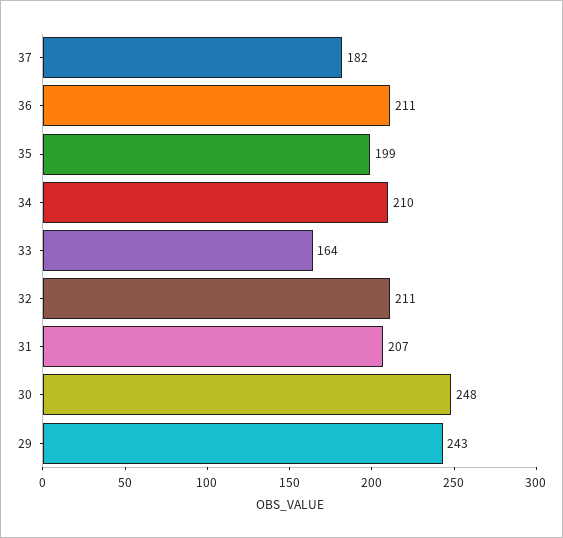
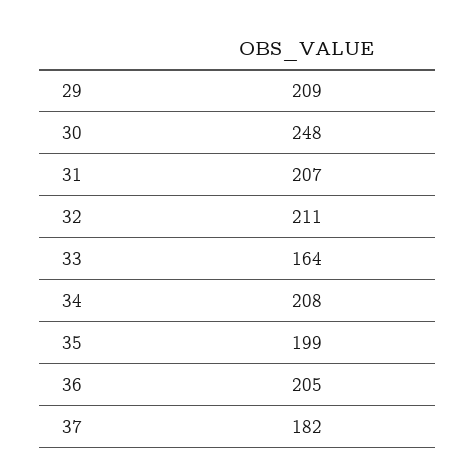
36: 211 -> 205
34: 210 -> 208
29: 243 -> 209

